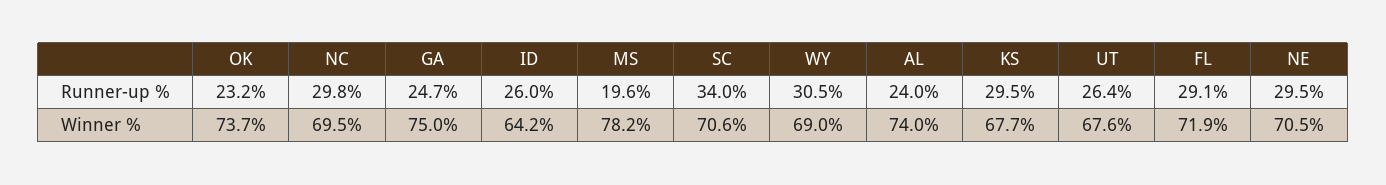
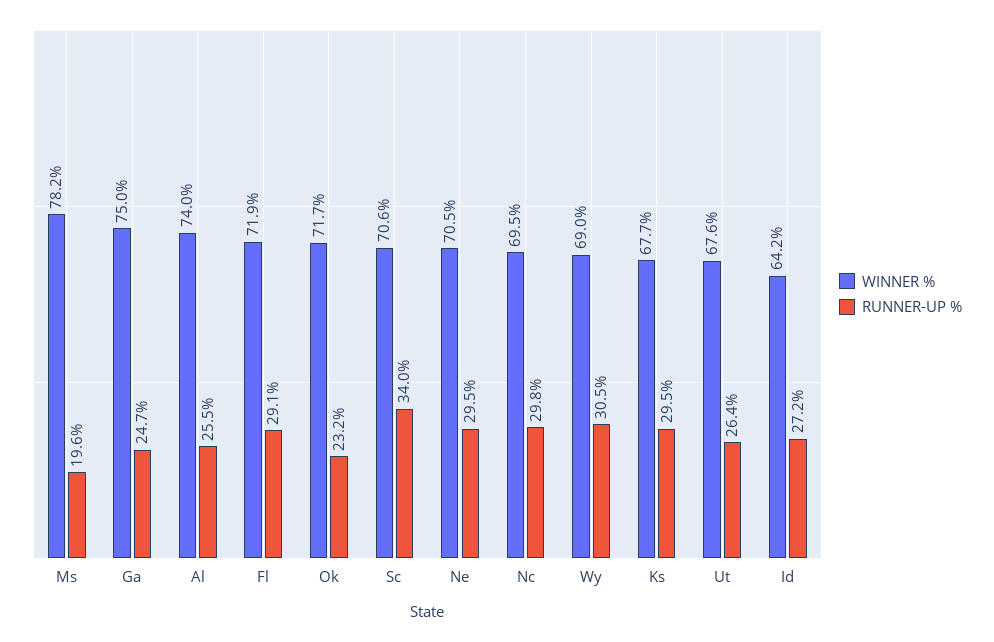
Runner-up %, ID: 26 -> 27.2
Runner-up %, AL: 24 -> 25.5
Winner %, OK: 73.7 -> 71.7

